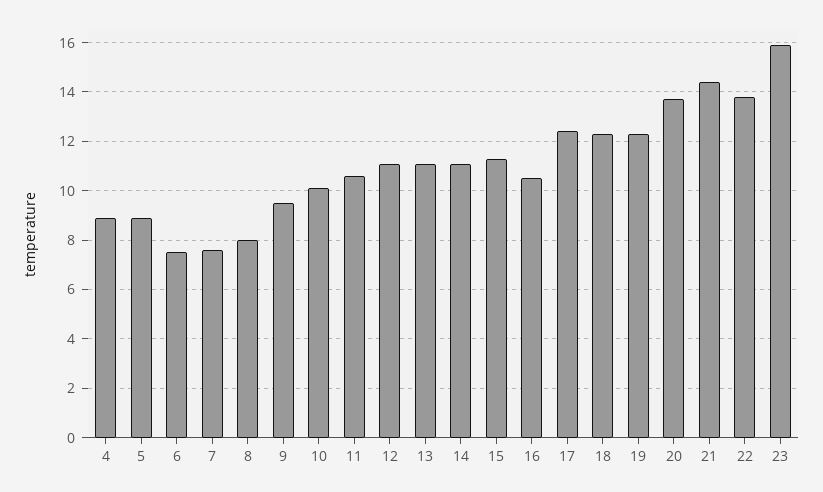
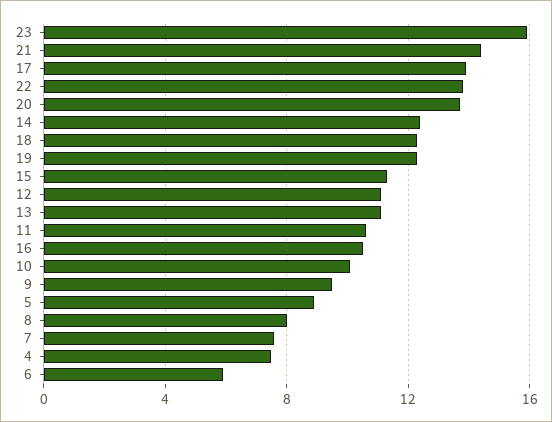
4: 9 -> 7.5
6: 7.5 -> 6
14: 11 -> 12.5
17: 12.5 -> 14

